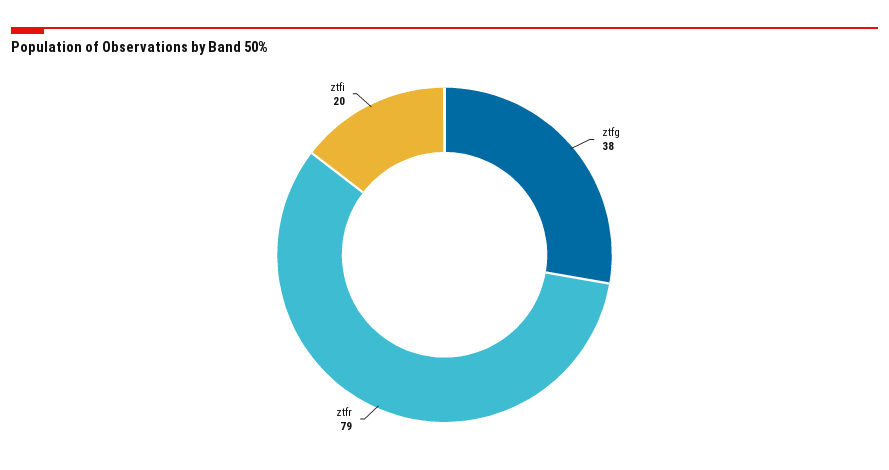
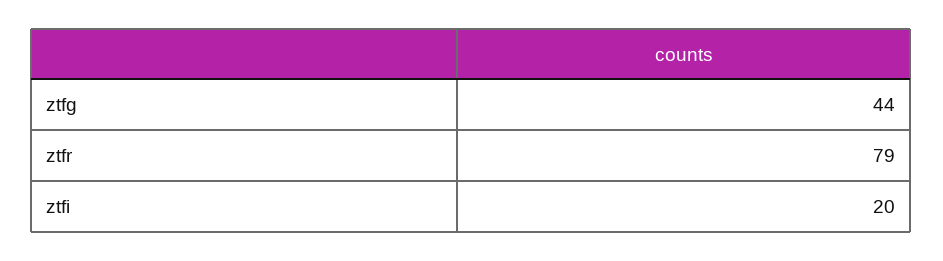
ztfg: 38 -> 44

